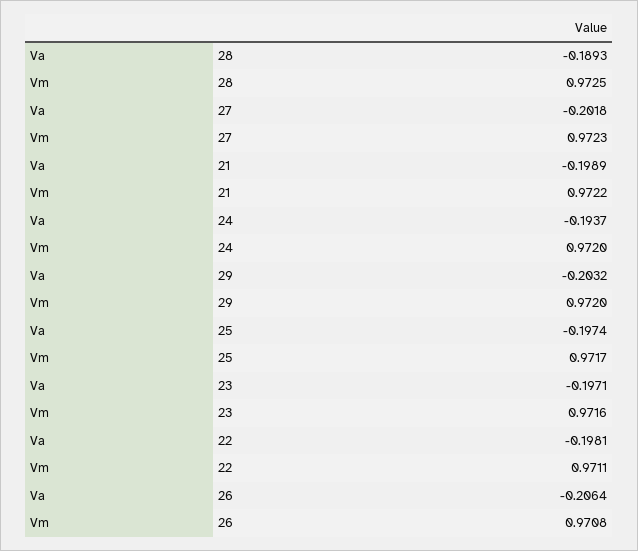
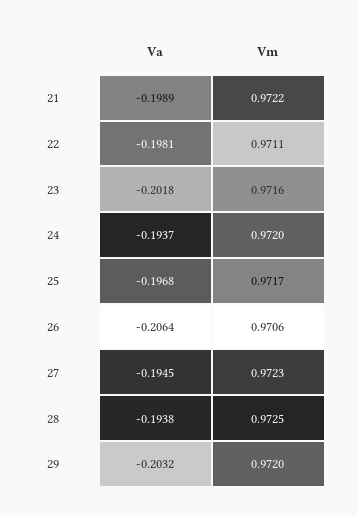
Va, 28: -0.1893 -> -0.1938
Va, 27: -0.2018 -> -0.1945
Va, 25: -0.1974 -> -0.1968
Va, 23: -0.1971 -> -0.2018
Vm, 26: 0.9708 -> 0.9706

